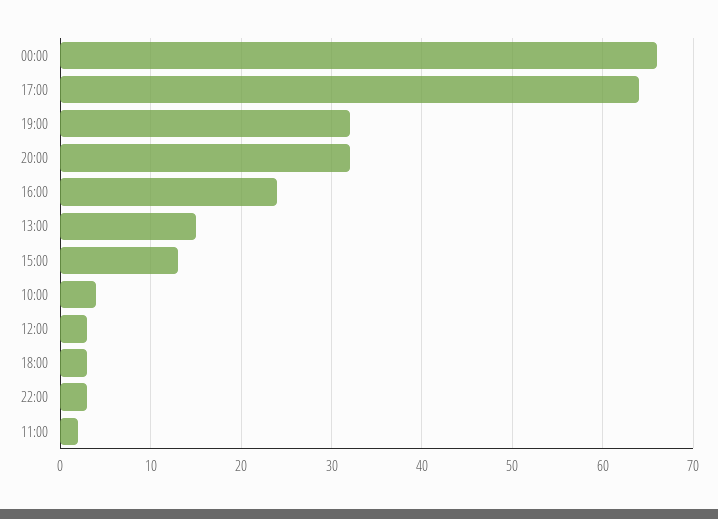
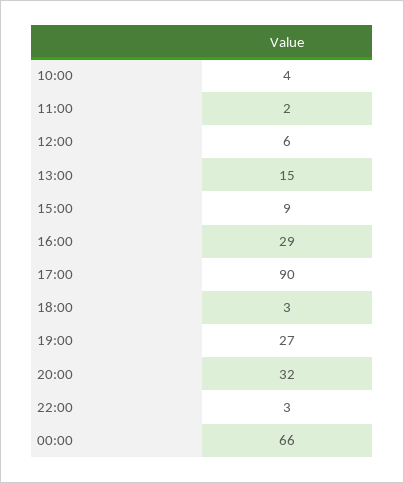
17:00: 64 -> 90
19:00: 32 -> 27
16:00: 24 -> 29
15:00: 13 -> 9
12:00: 3 -> 6

